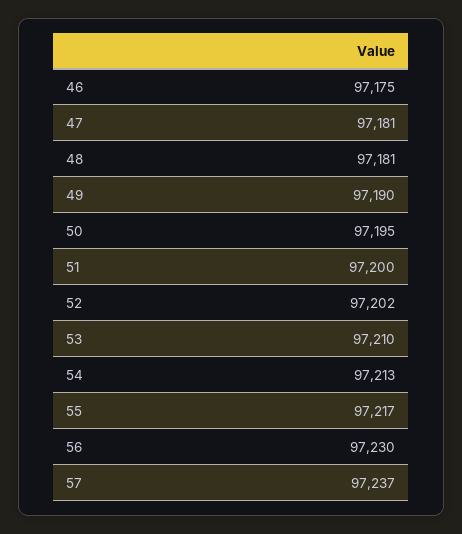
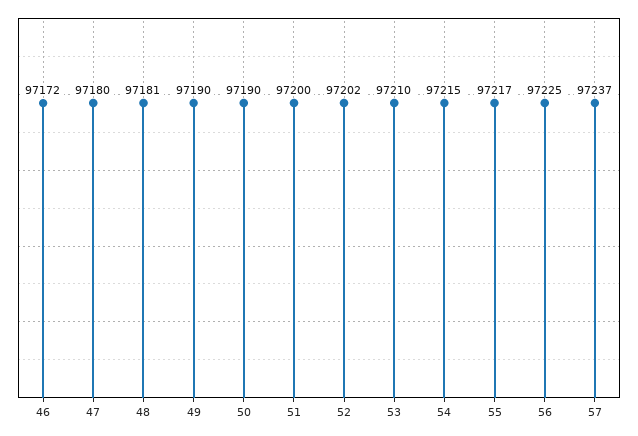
46: 97175 -> 97172
47: 97181 -> 97180
50: 97195 -> 97190
54: 97213 -> 97215
56: 97230 -> 97225

